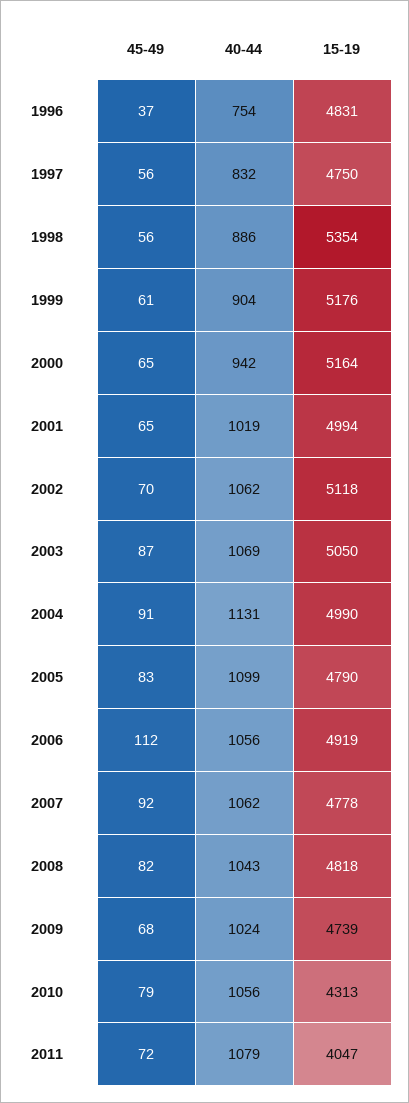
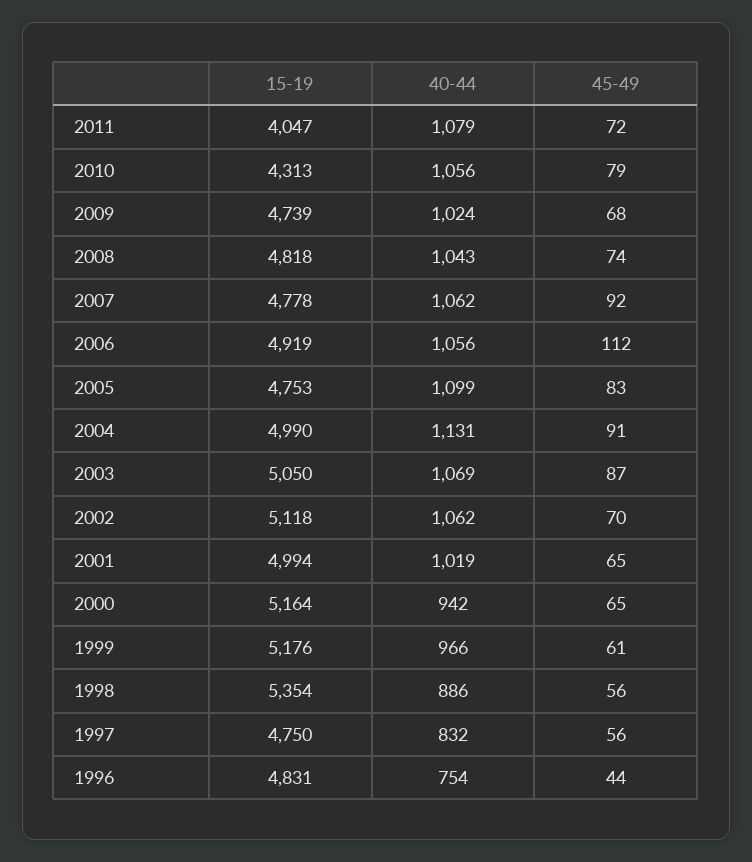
45-49, 1996: 37 -> 44
40-44, 1999: 904 -> 966
15-19, 2005: 4790 -> 4753
45-49, 2008: 82 -> 74

